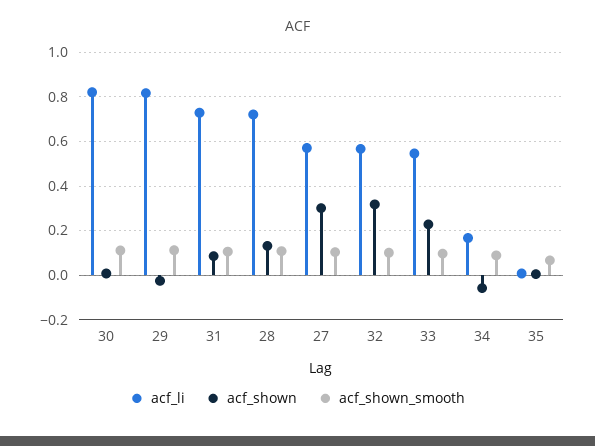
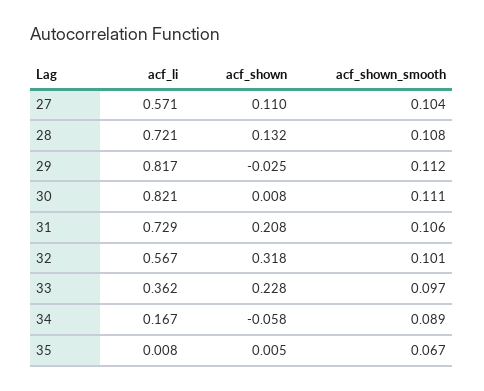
acf_shown, 31: 0.1 -> 0.208
acf_shown, 27: 0.3 -> 0.11
acf_li, 33: 0.55 -> 0.362

